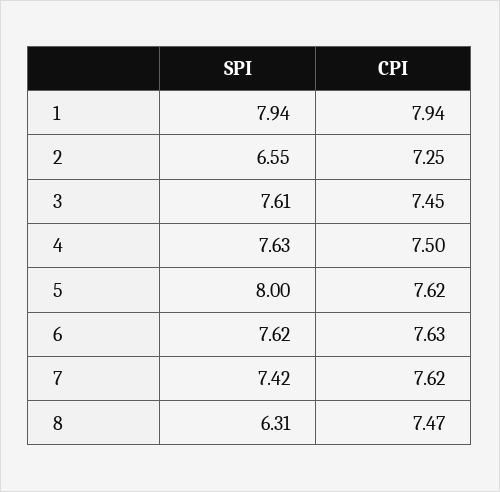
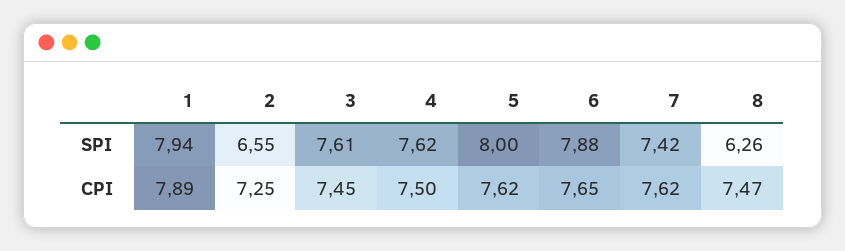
CPI, 1: 7.94 -> 7.89
SPI, 4: 7.63 -> 7.62
SPI, 6: 7.62 -> 7.88
CPI, 6: 7.63 -> 7.65
SPI, 8: 6.31 -> 6.26

